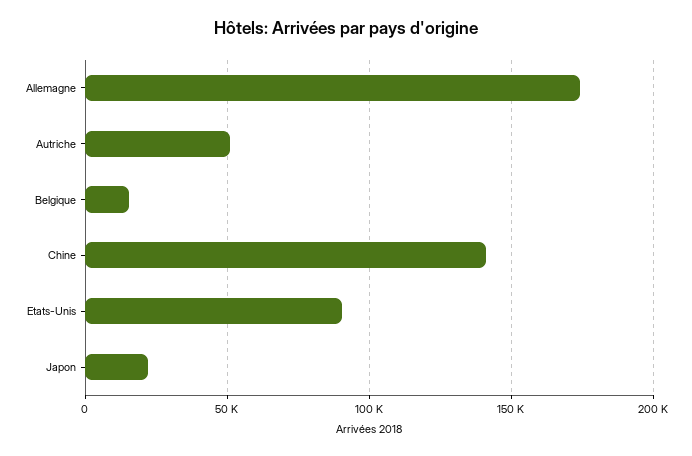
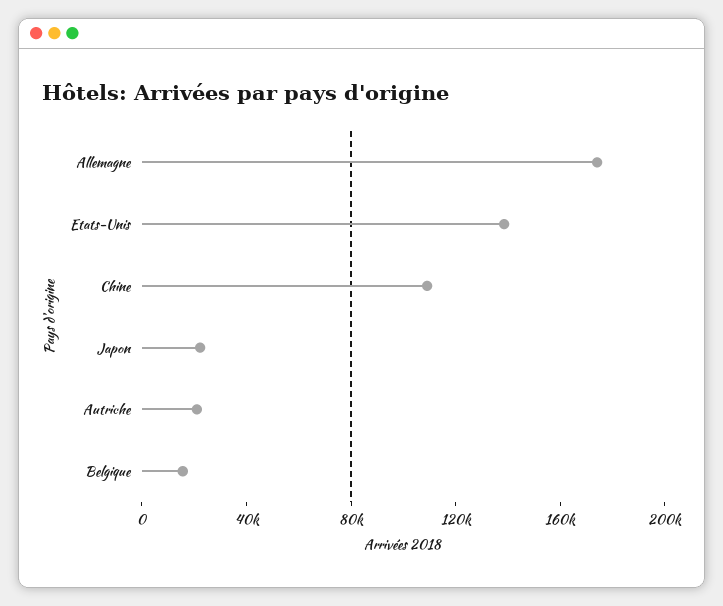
Autriche: 50000 -> 20000
Chine: 140000 -> 110000
Etats-Unis: 90000 -> 140000

